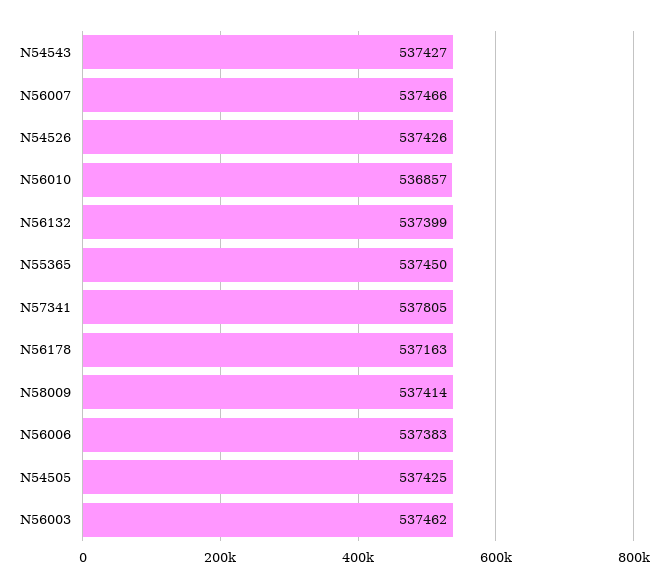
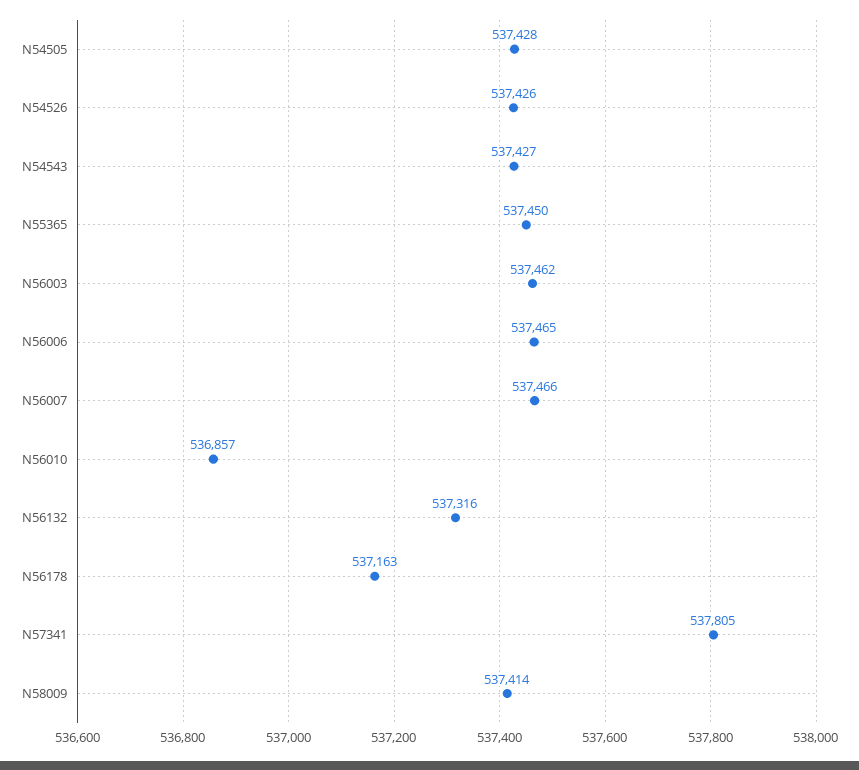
N56132: 537399 -> 537316
N56006: 537383 -> 537465
N54505: 537425 -> 537428

